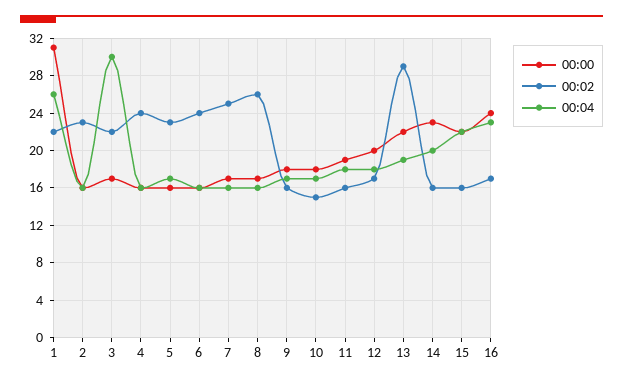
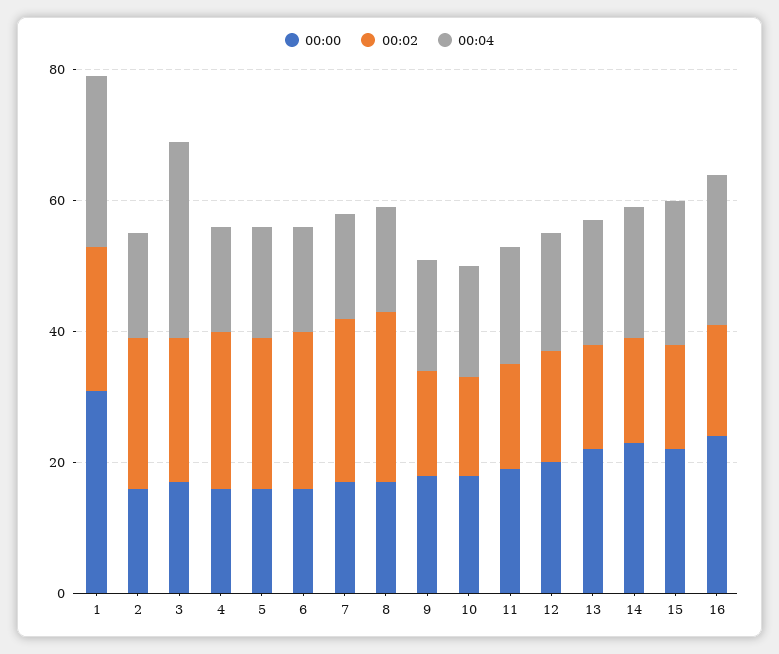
00:02, 13: 29 -> 15

